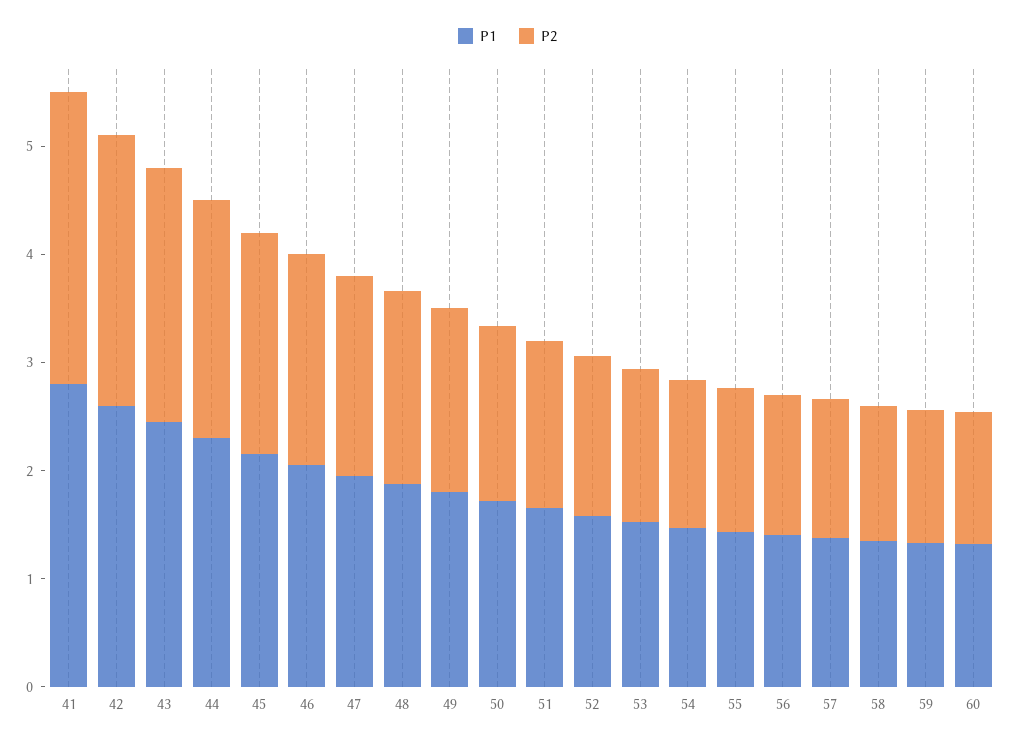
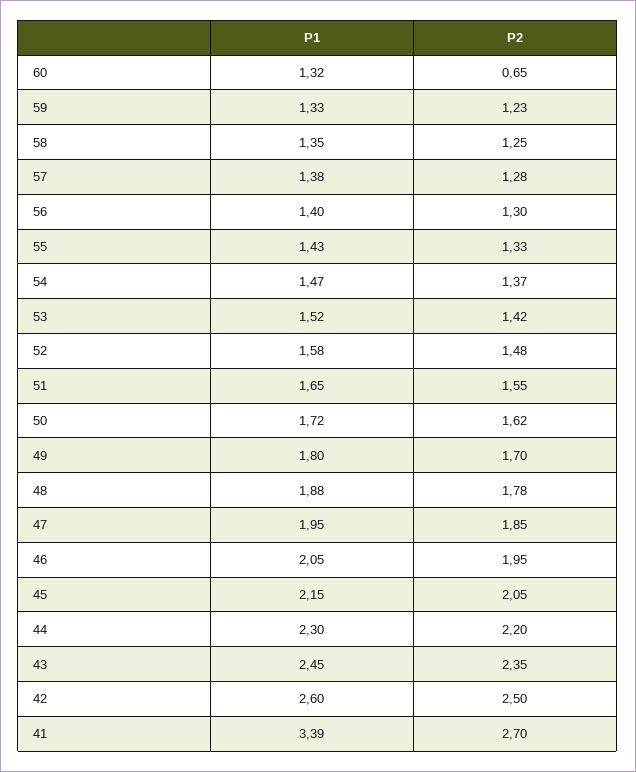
P1, 41: 2.8 -> 3.39
P2, 60: 1.2 -> 0.65

